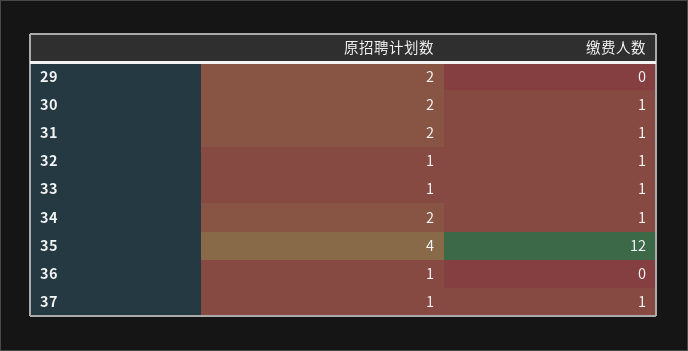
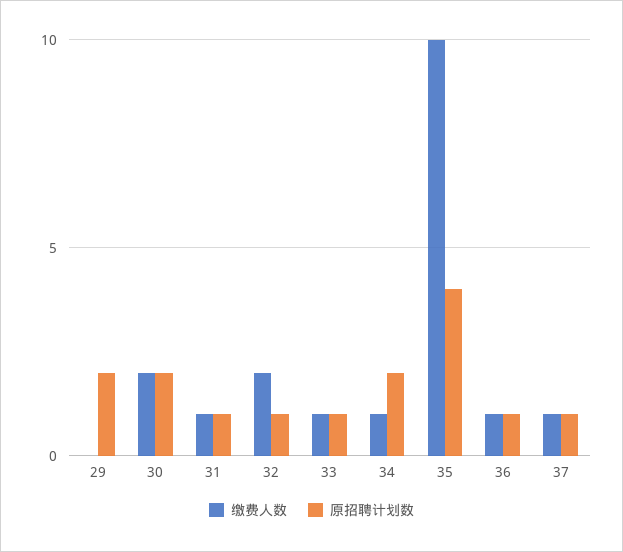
缴费人数, 30: 1 -> 2
原招聘计划数, 31: 2 -> 1
缴费人数, 32: 1 -> 2
缴费人数, 35: 12 -> 10
缴费人数, 36: 0 -> 1

